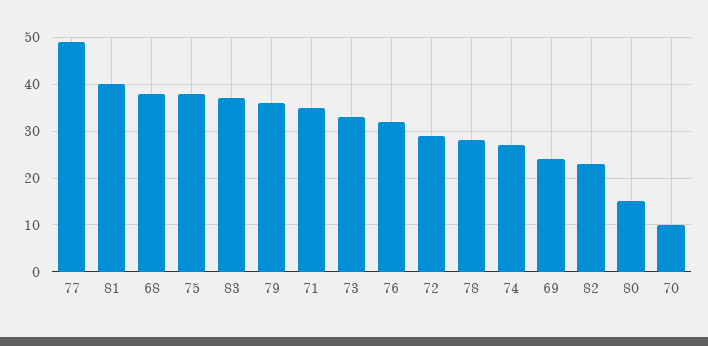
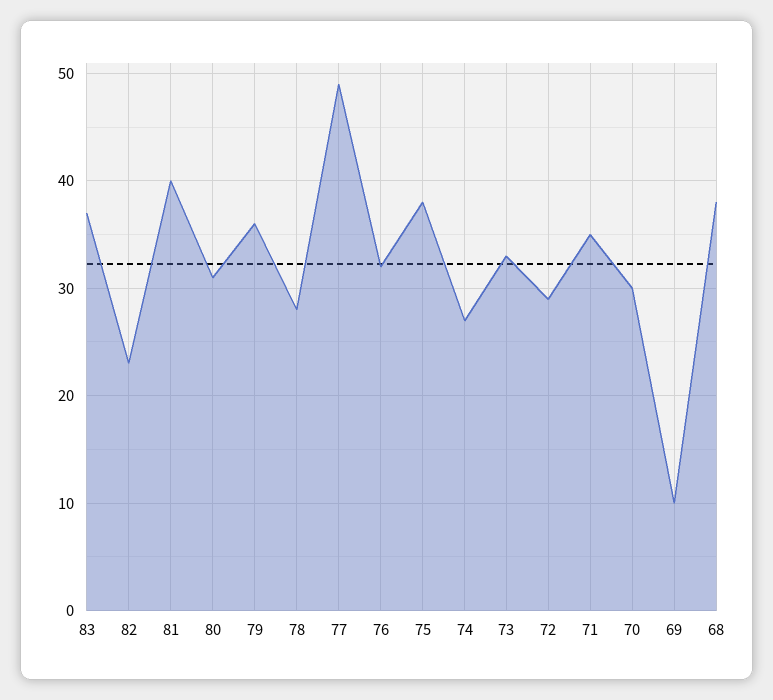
69: 25 -> 10
80: 15 -> 31
70: 10 -> 30

